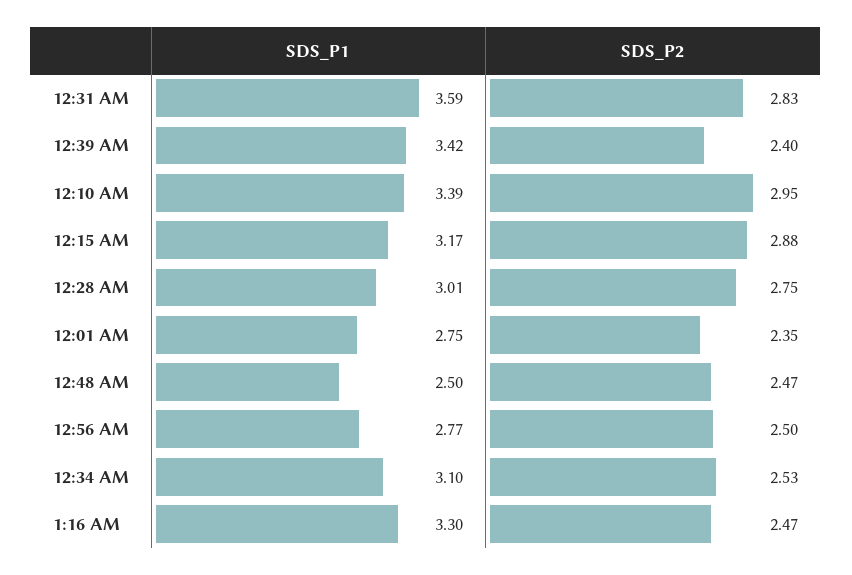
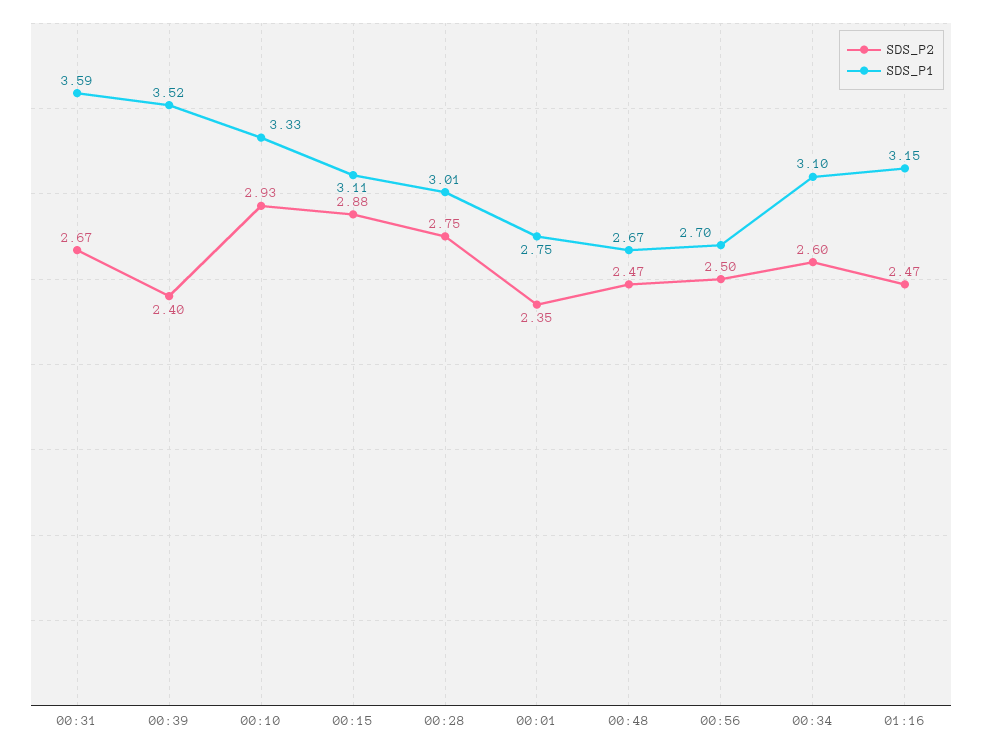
SDS_P2, 12:31 AM: 2.83 -> 2.67
SDS_P1, 12:39 AM: 3.42 -> 3.52
SDS_P1, 12:10 AM: 3.39 -> 3.33
SDS_P2, 12:10 AM: 2.95 -> 2.93
SDS_P1, 12:15 AM: 3.17 -> 3.11
SDS_P1, 12:48 AM: 2.5 -> 2.67
SDS_P1, 12:56 AM: 2.77 -> 2.7
SDS_P2, 12:34 AM: 2.53 -> 2.6
SDS_P1, 1:16 AM: 3.3 -> 3.15

